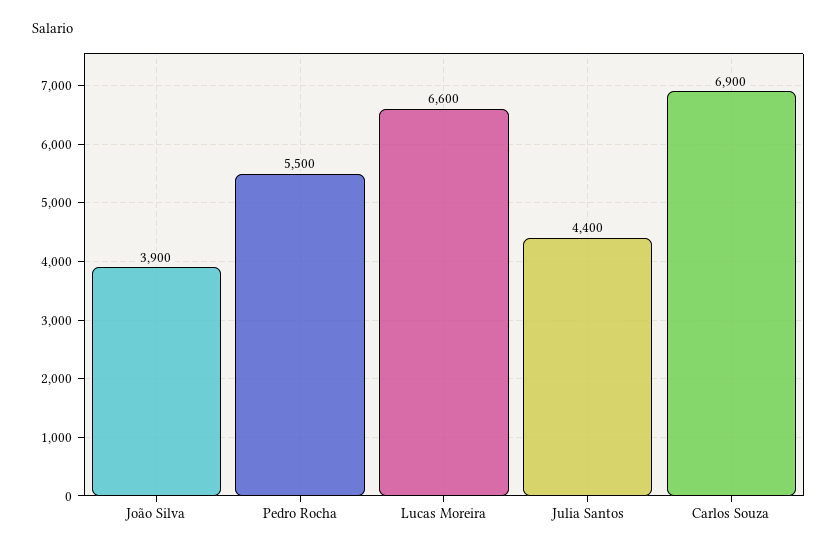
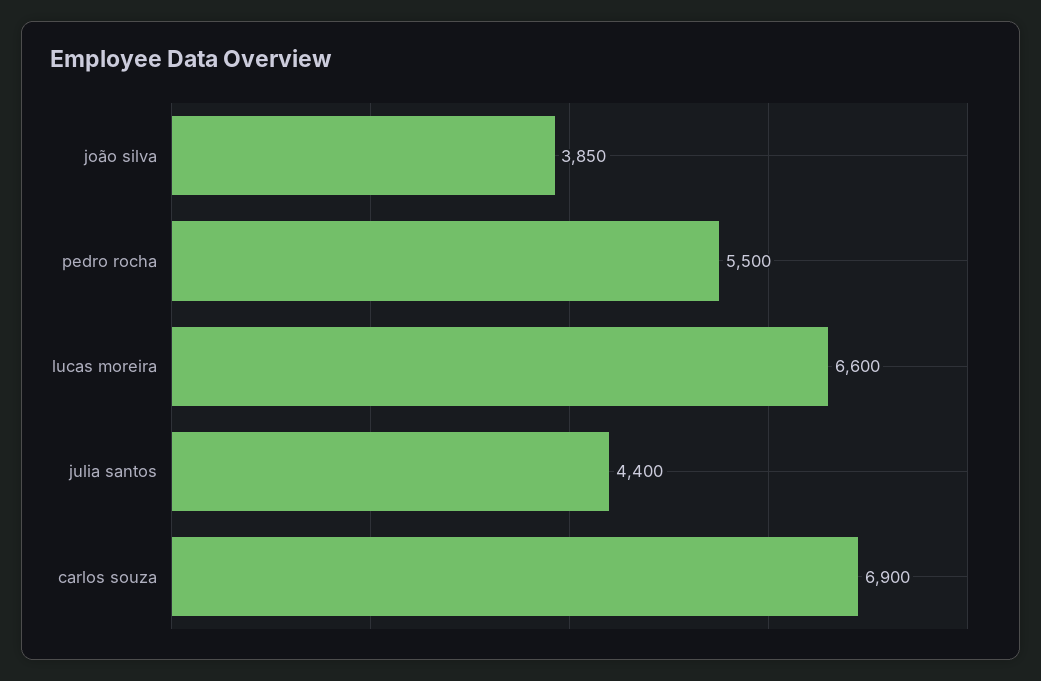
João Silva: 3900 -> 3850

